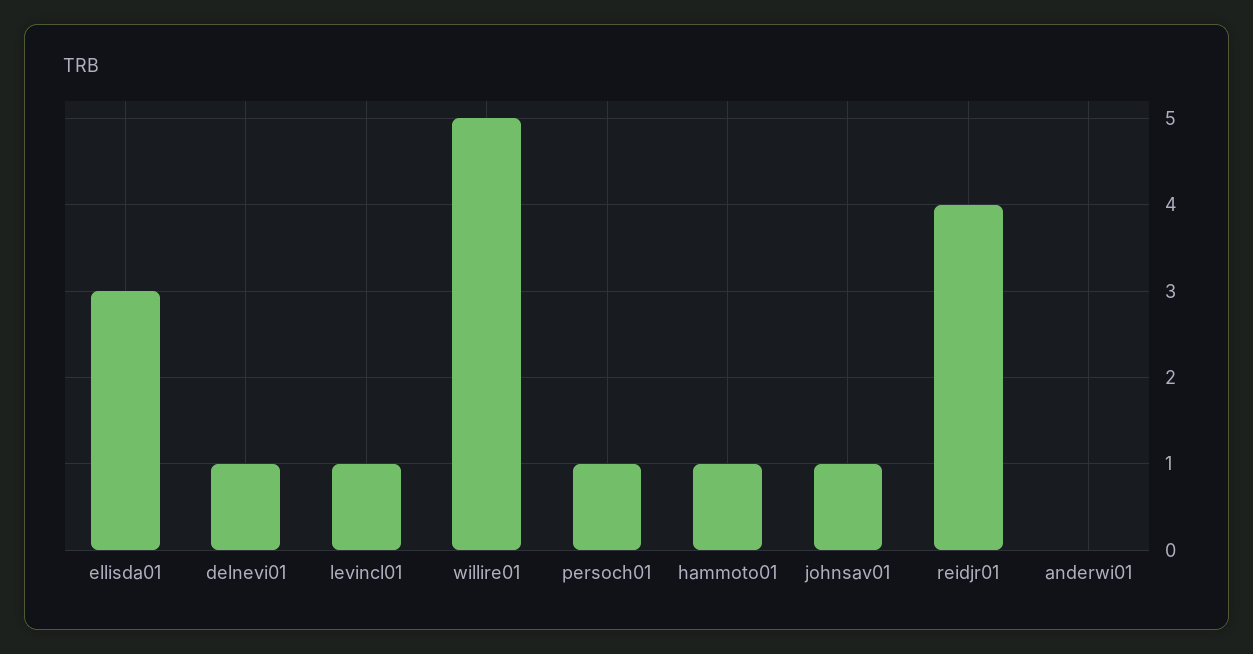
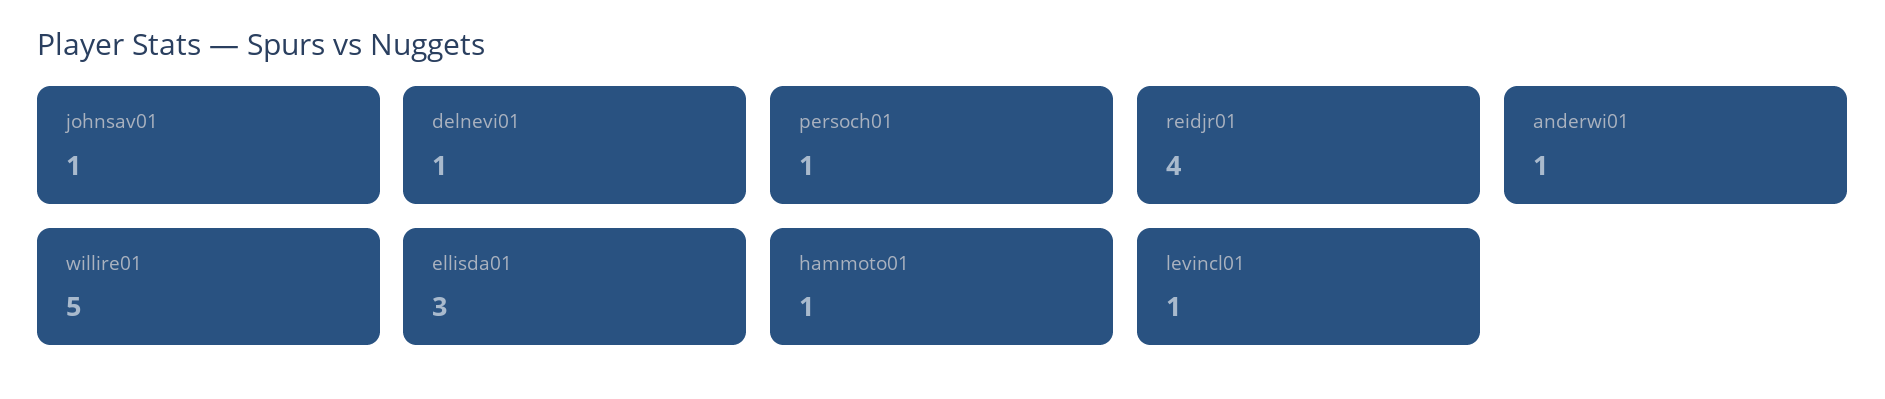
anderwi01: 0 -> 1

